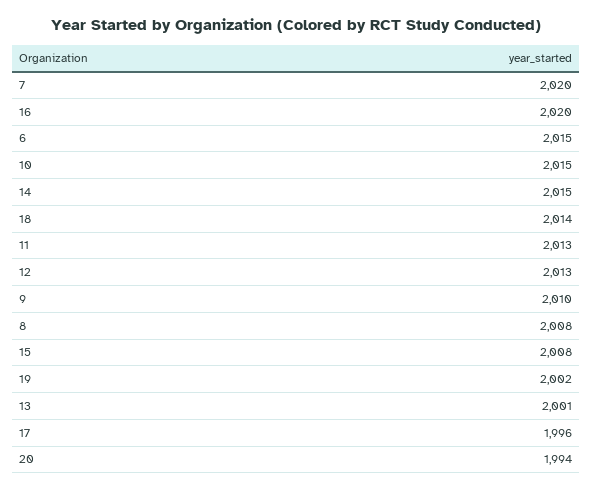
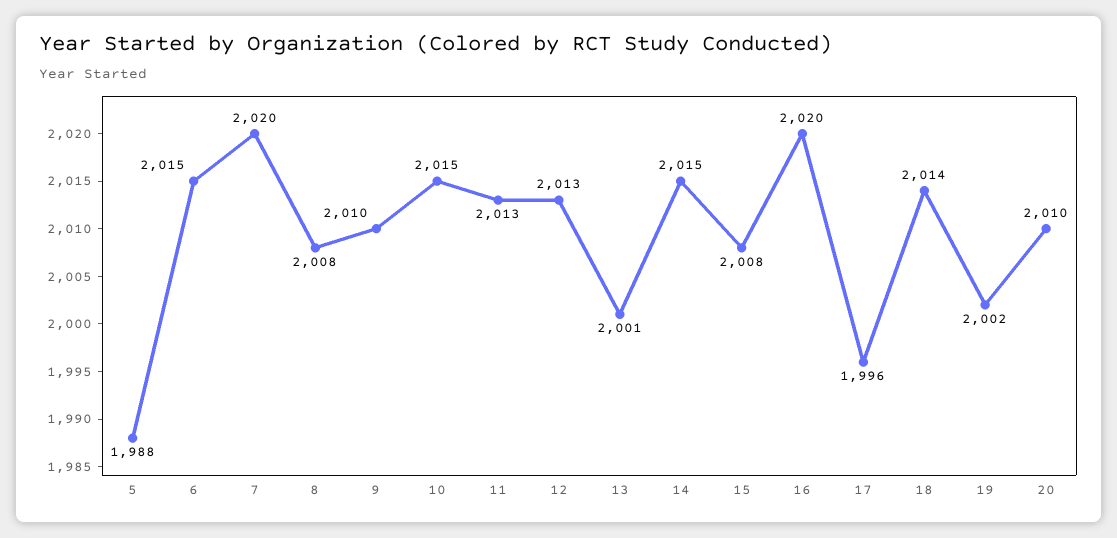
20: 1994 -> 2010
5: none -> 1988

